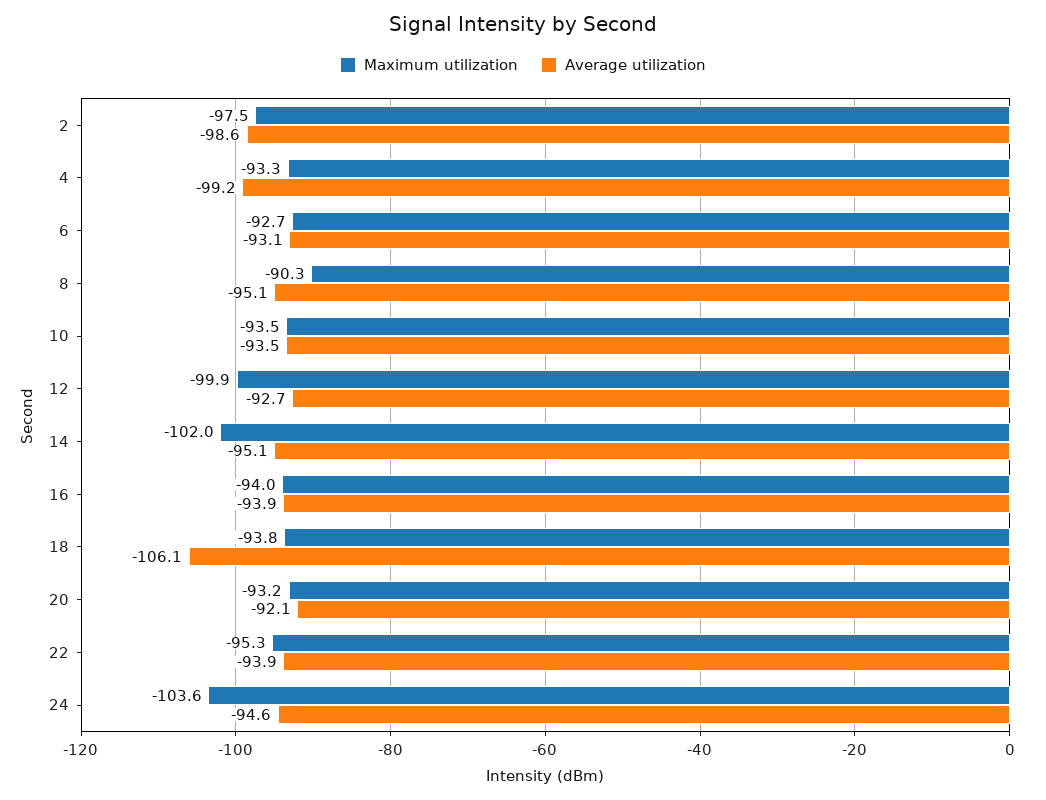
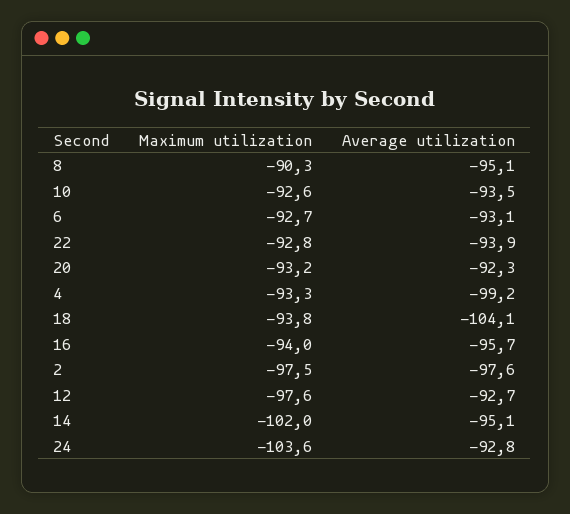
Average utilization, 2: -98.6 -> -97.6
Maximum utilization, 10: -93.5 -> -92.6
Maximum utilization, 12: -99.9 -> -97.6
Average utilization, 16: -93.9 -> -95.7
Average utilization, 18: -106.1 -> -104.1
Average utilization, 20: -92.1 -> -92.3
Maximum utilization, 22: -95.3 -> -92.8
Average utilization, 24: -94.6 -> -92.8

